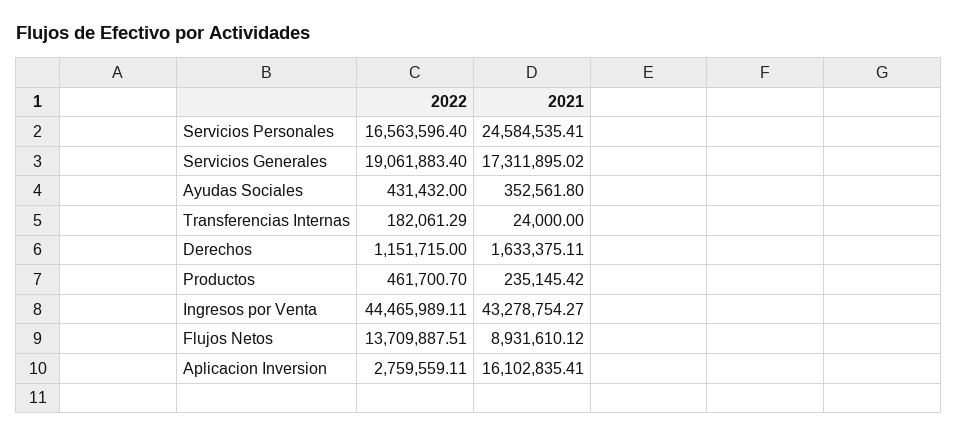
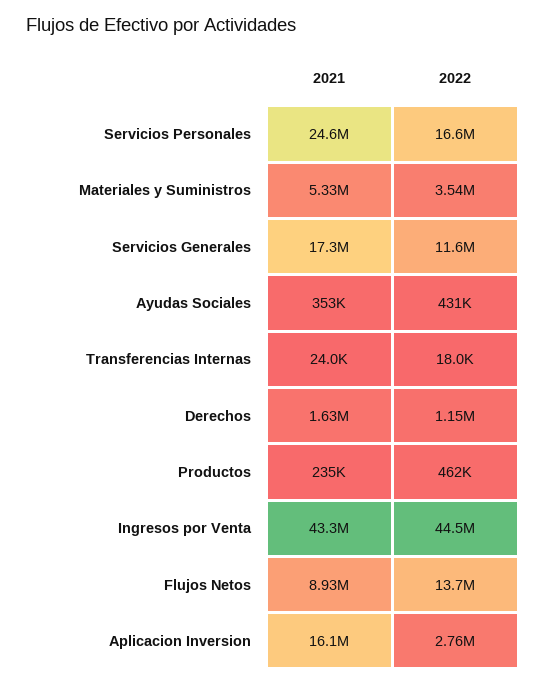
2022, Servicios Generales: 19061883.4 -> 11600000
2022, Transferencias Internas: 182061.29 -> 18000
2021, Materiales y Suministros: none -> 5330000
2022, Materiales y Suministros: none -> 3540000

